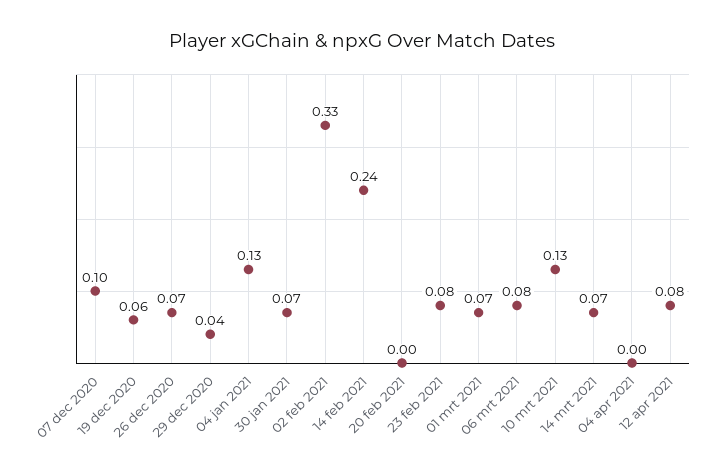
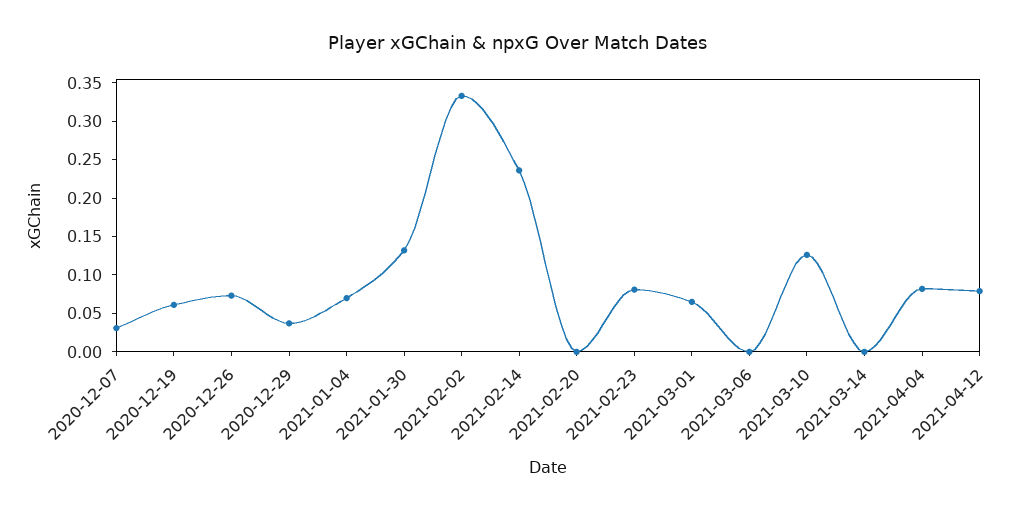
07 dec 2020: 0.1 -> 0.025
04 jan 2021: 0.13 -> 0.075
30 jan 2021: 0.07 -> 0.125
06 mrt 2021: 0.08 -> 0
14 mrt 2021: 0.07 -> 0
04 apr 2021: 0 -> 0.075

